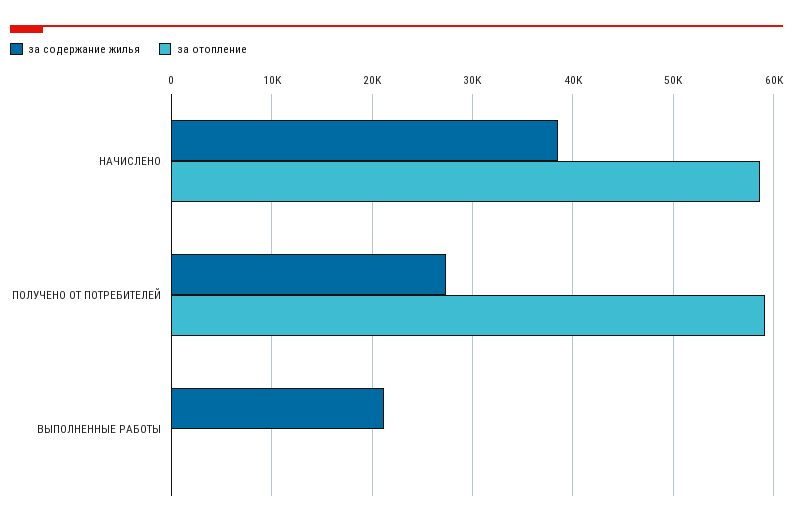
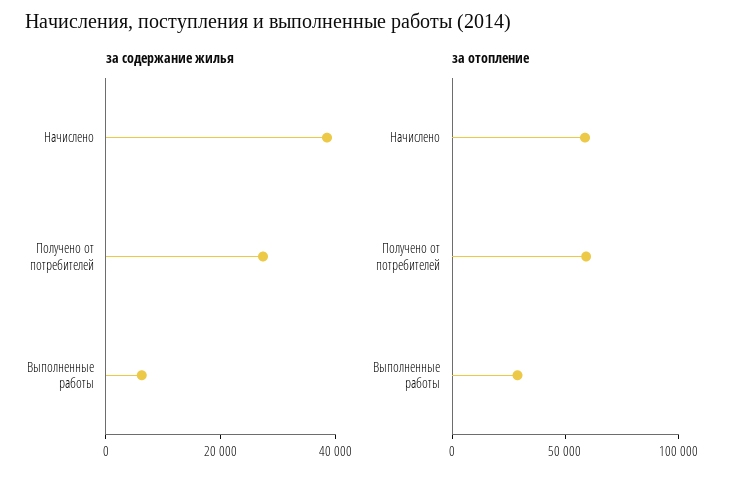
за содержание жилья, ВЫПОЛНЕННЫЕ РАБОТЫ: 21000 -> 5000
за отопление, ВЫПОЛНЕННЫЕ РАБОТЫ: 0 -> 30000

